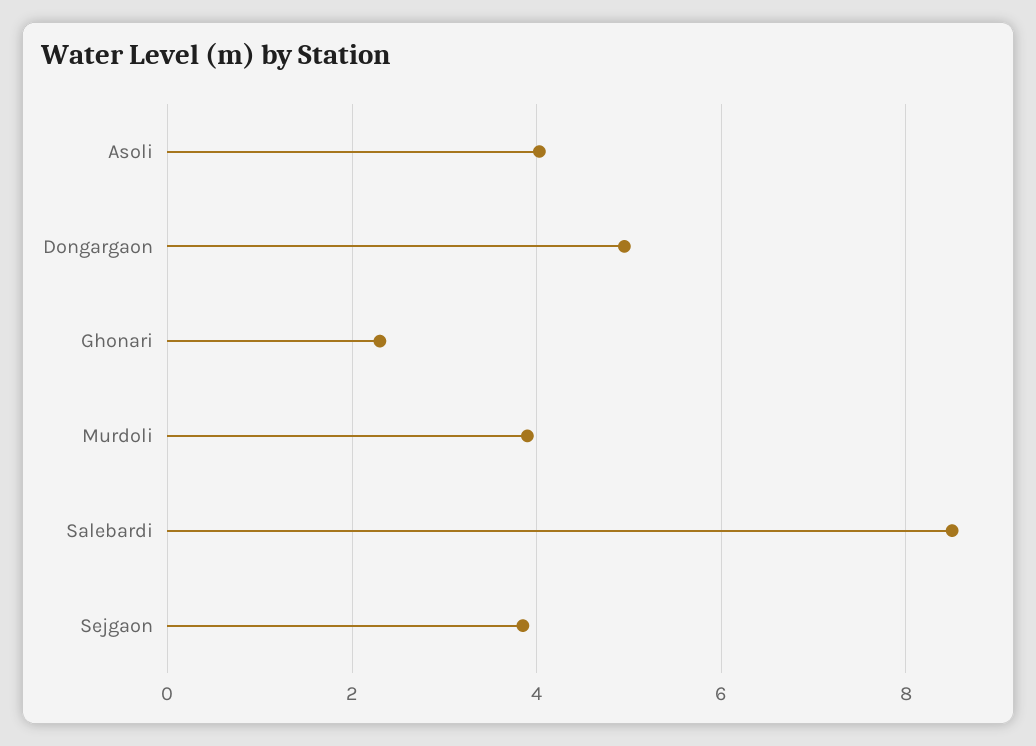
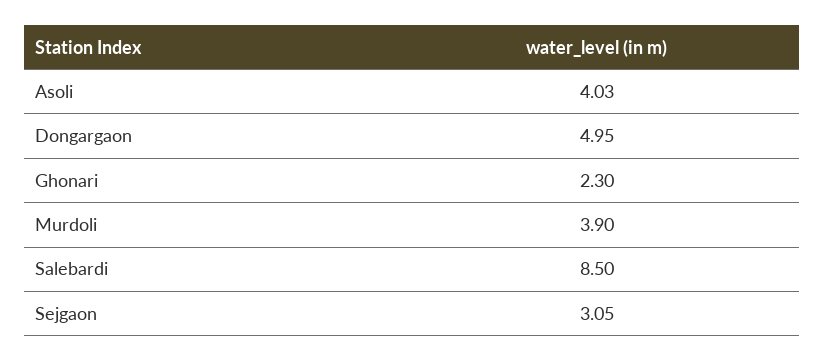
Sejgaon: 3.8 -> 3.05

